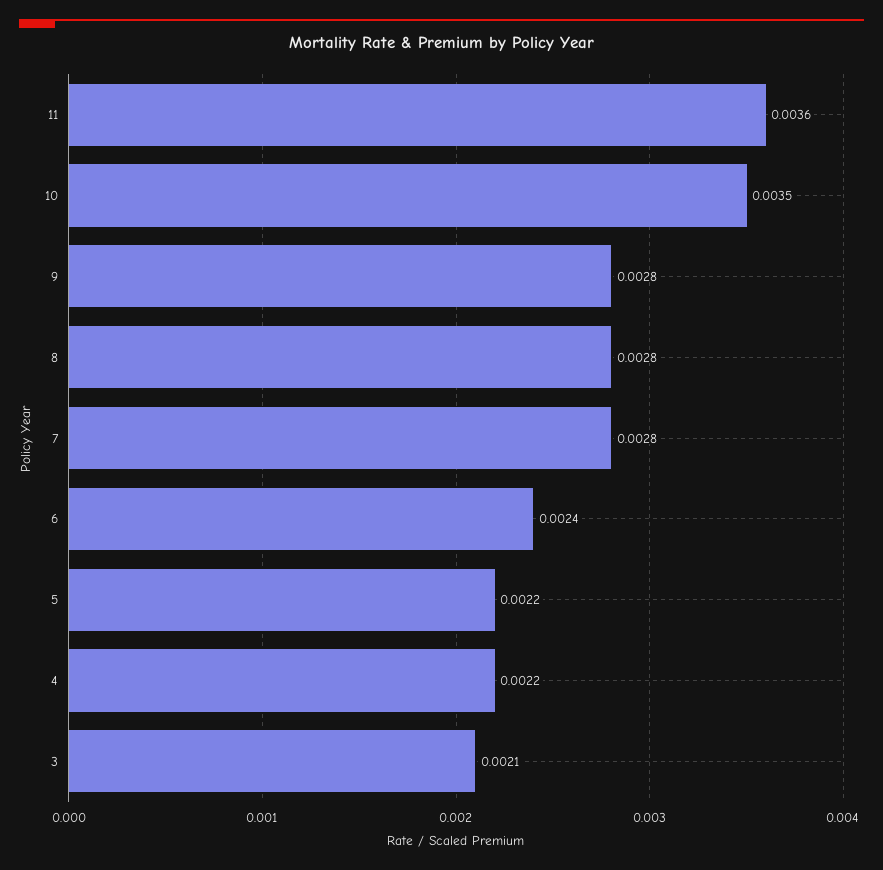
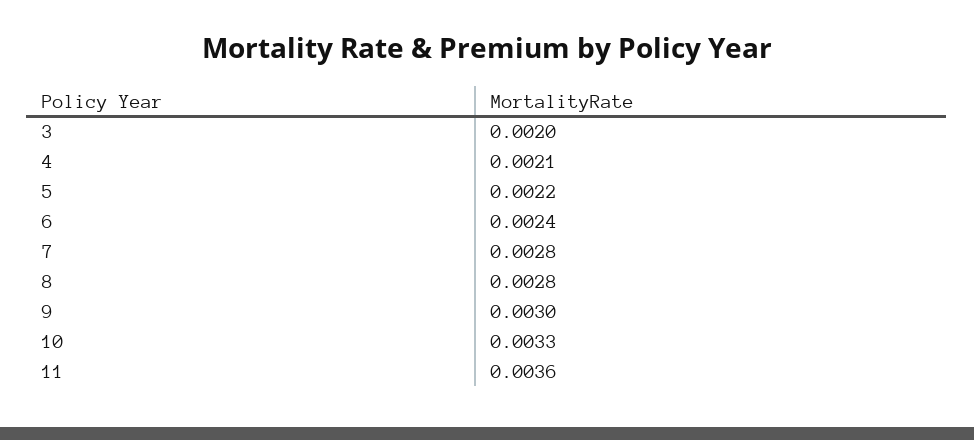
10: 0.0035 -> 0.0033
9: 0.0028 -> 0.003
4: 0.0022 -> 0.0021
3: 0.0021 -> 0.002

